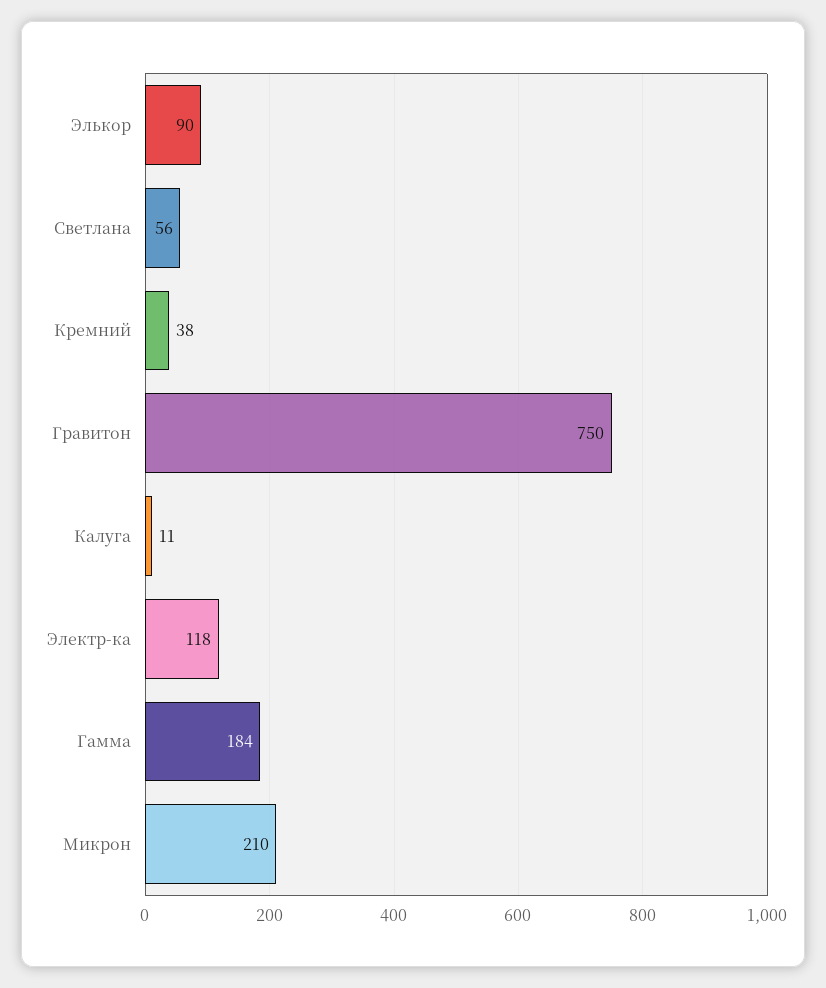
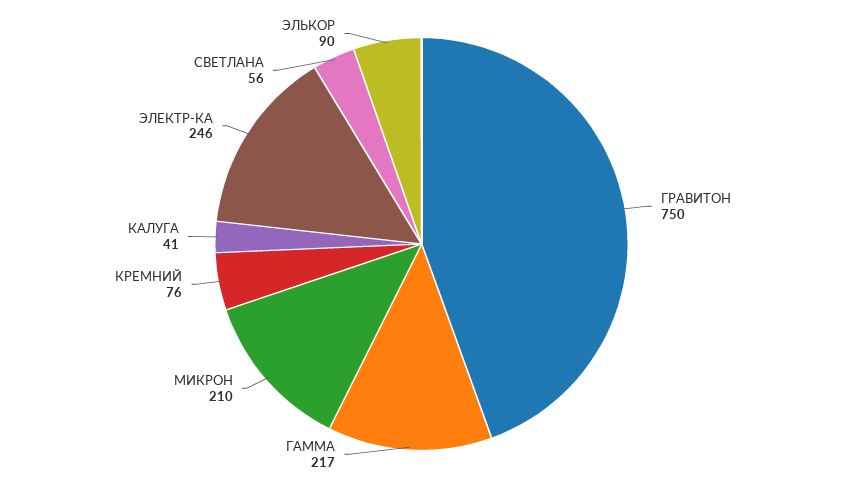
Кремний: 38 -> 76
Калуга: 11 -> 41
Электр-ка: 118 -> 246
Гамма: 184 -> 217

